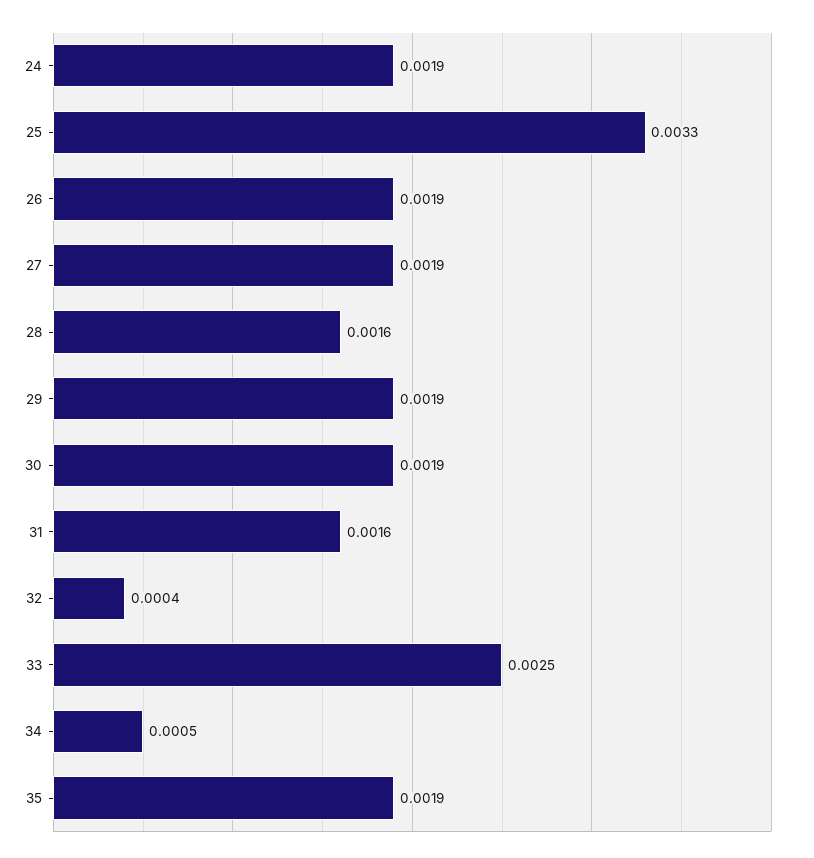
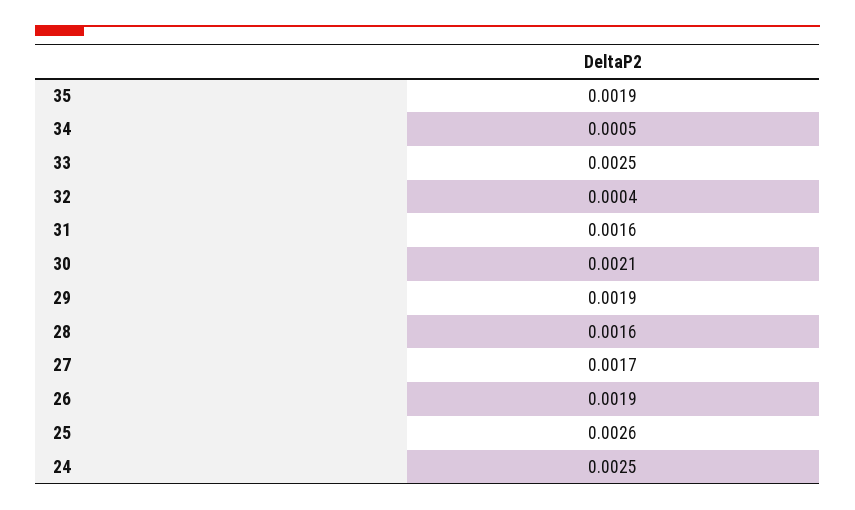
24: 0.0019 -> 0.0025
25: 0.0033 -> 0.0026
27: 0.0019 -> 0.0017
30: 0.0019 -> 0.0021

